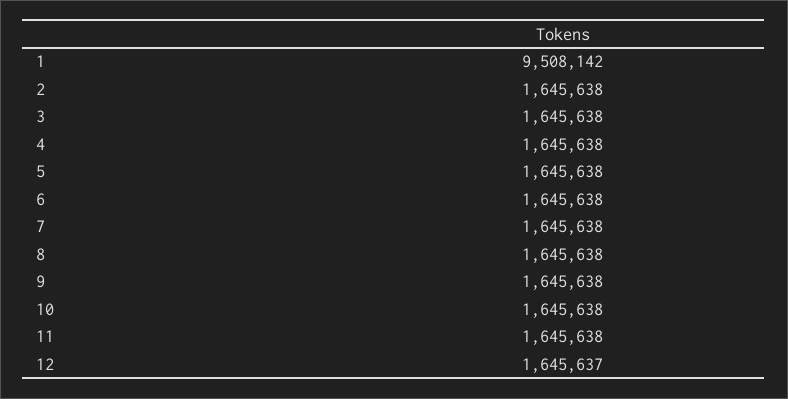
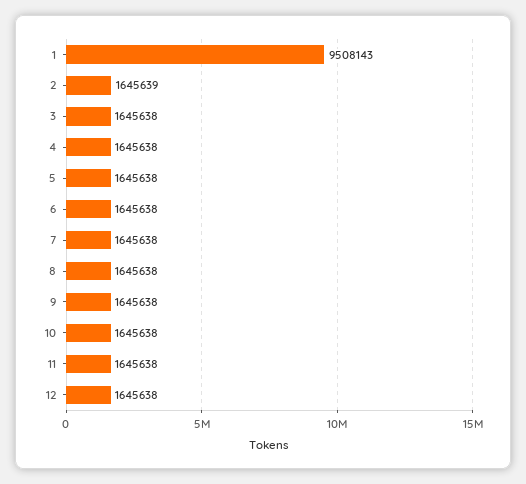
1: 9508142 -> 9508143
2: 1645638 -> 1645639
12: 1645637 -> 1645638

